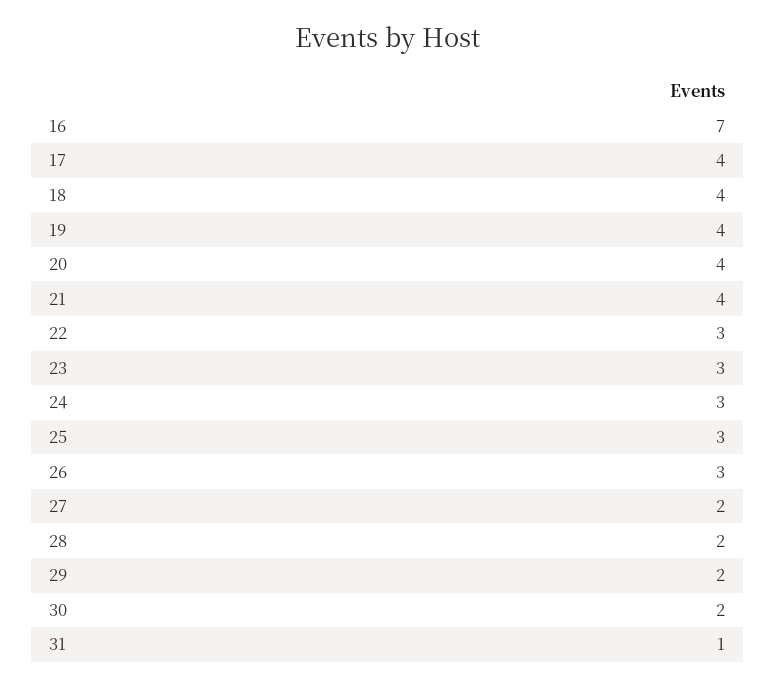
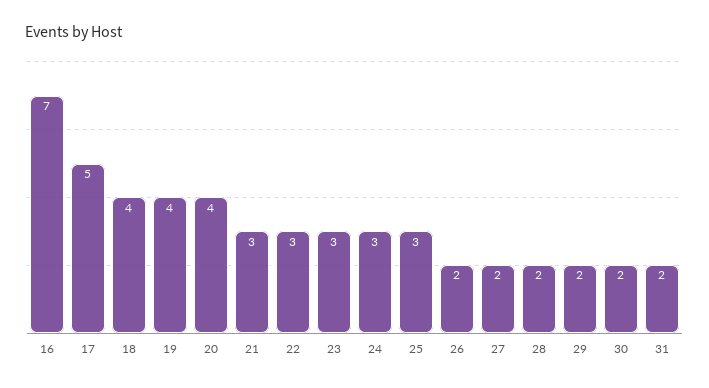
17: 4 -> 5
21: 4 -> 3
26: 3 -> 2
31: 1 -> 2

